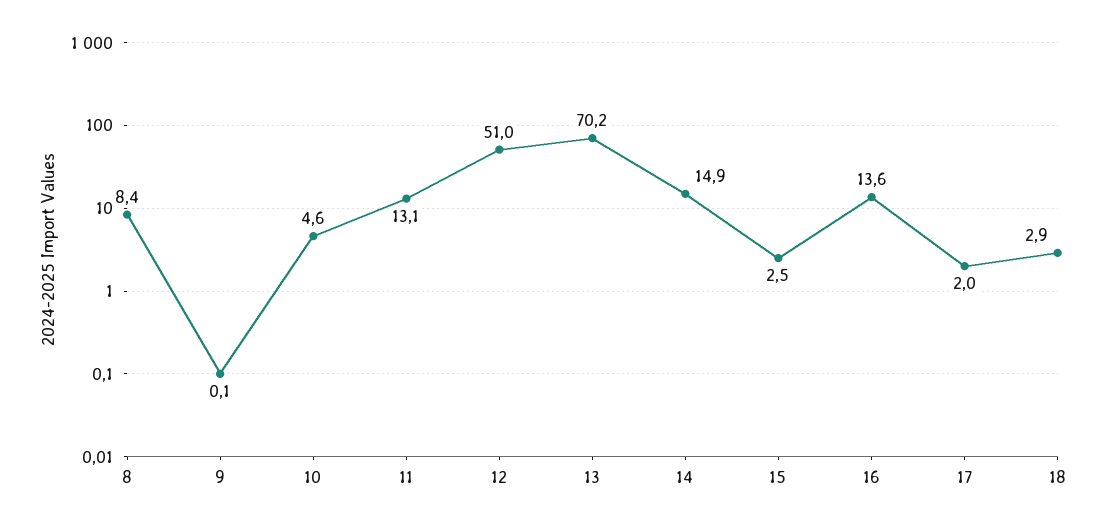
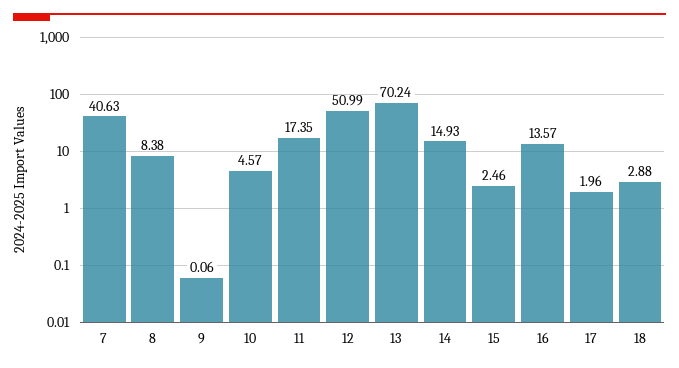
11: 13.1 -> 17.35
7: none -> 40.63

